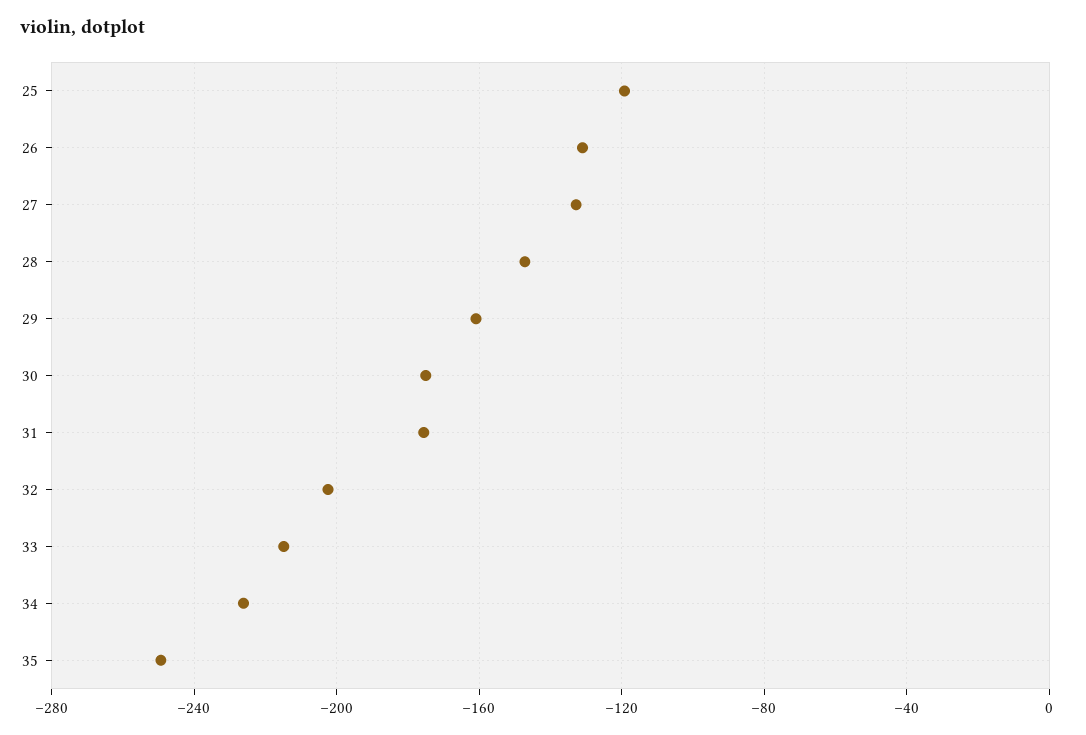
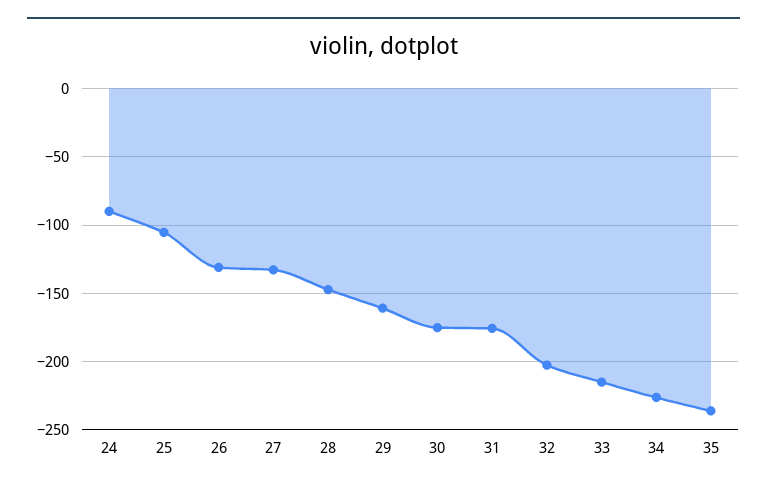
25: -120 -> -105
35: -250 -> -235
24: none -> -90

